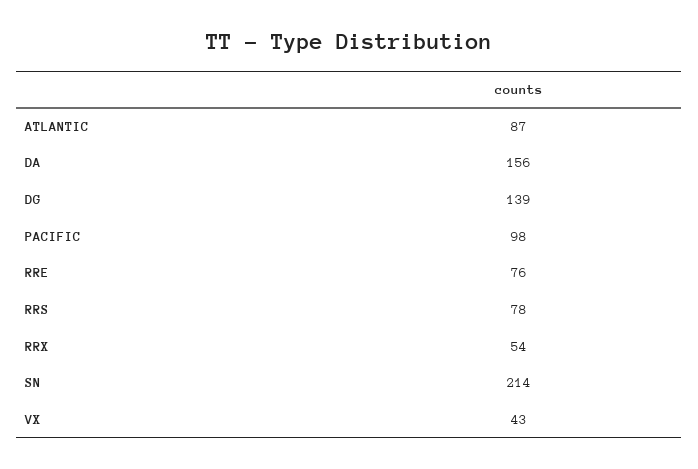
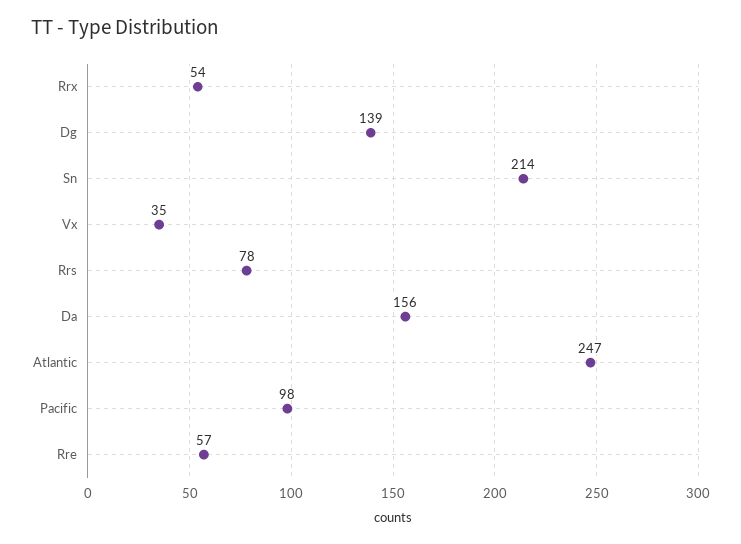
ATLANTIC: 87 -> 247
RRE: 76 -> 57
VX: 43 -> 35

